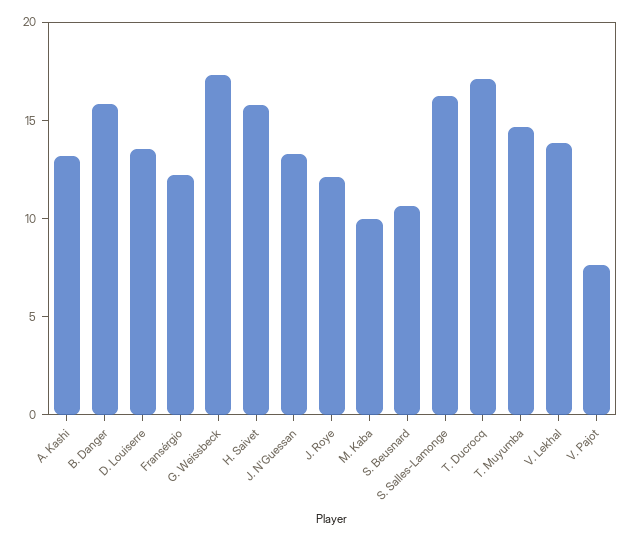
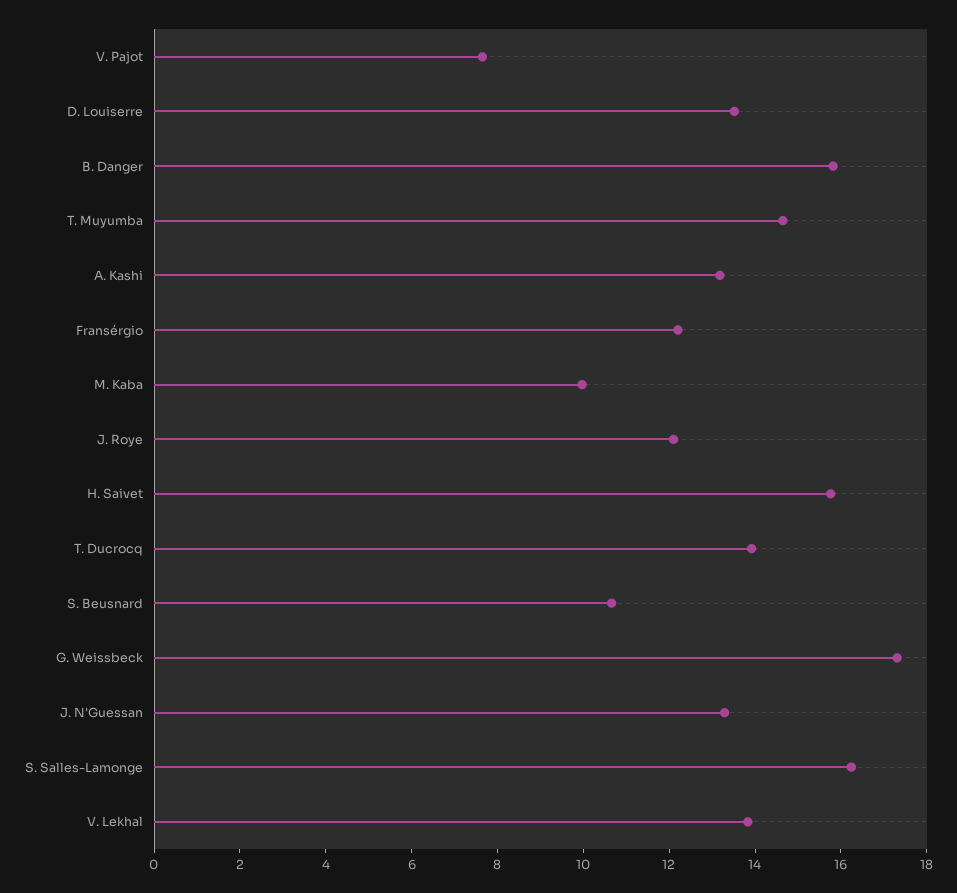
T. Ducrocq: 17 -> 14

